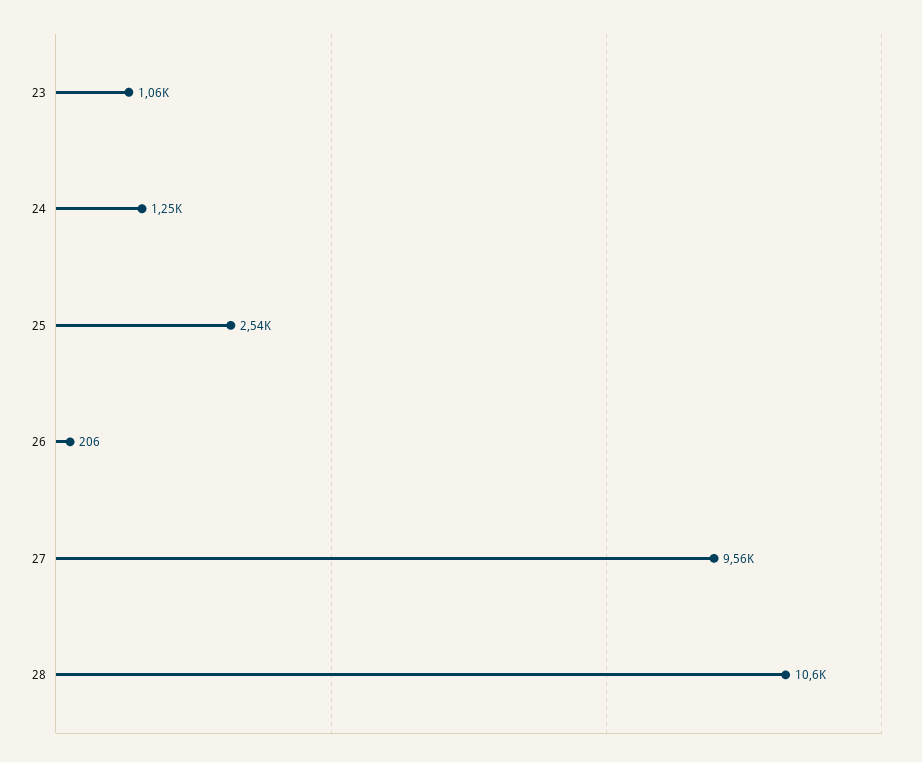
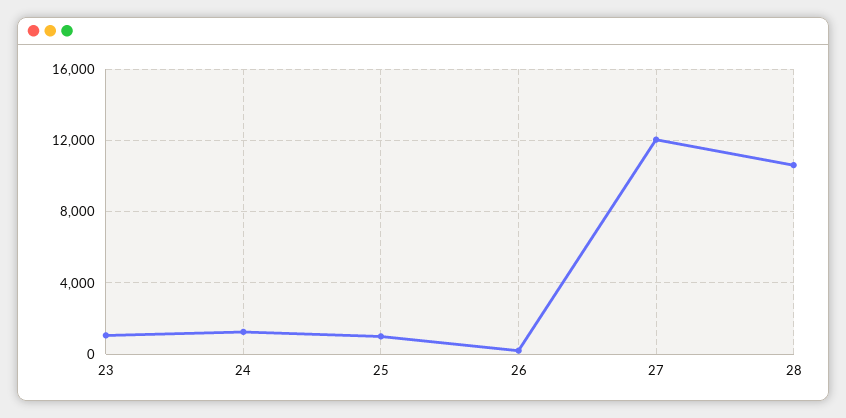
25: 2540 -> 1000
27: 9560 -> 12000

